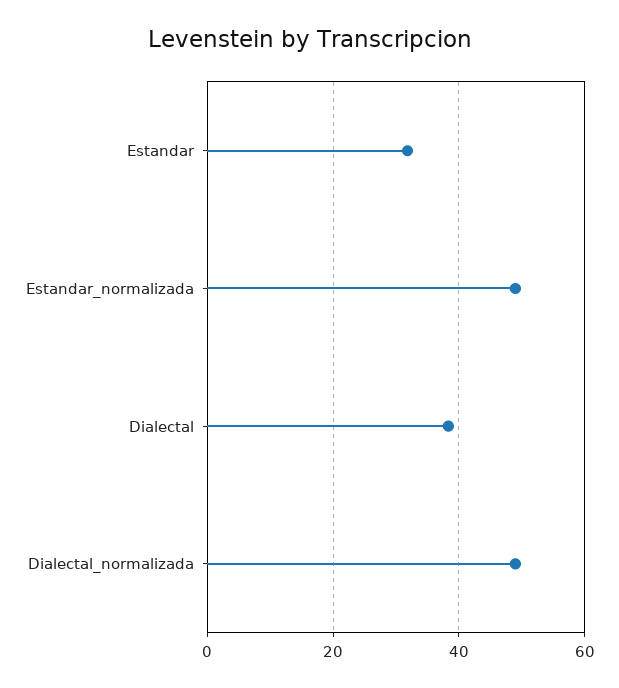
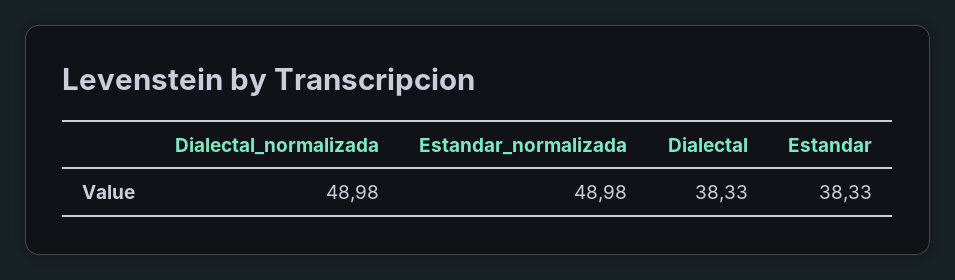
Estandar: 32 -> 38.33

